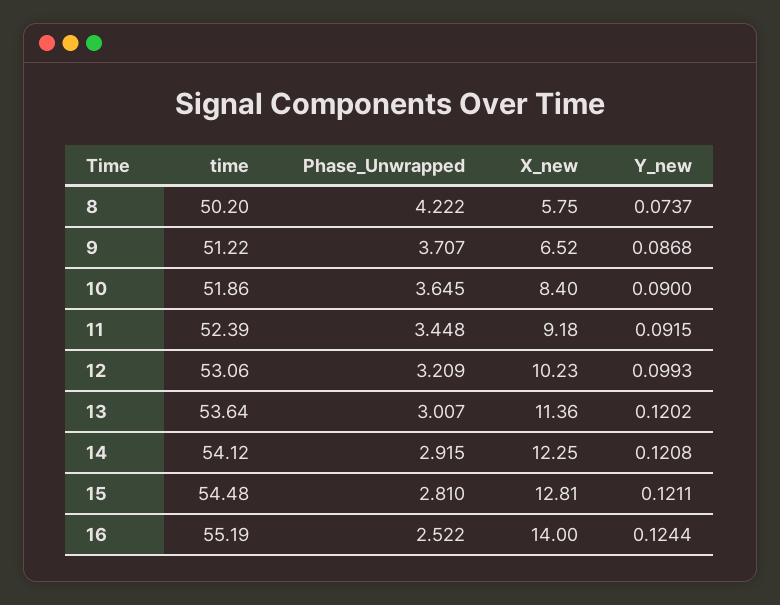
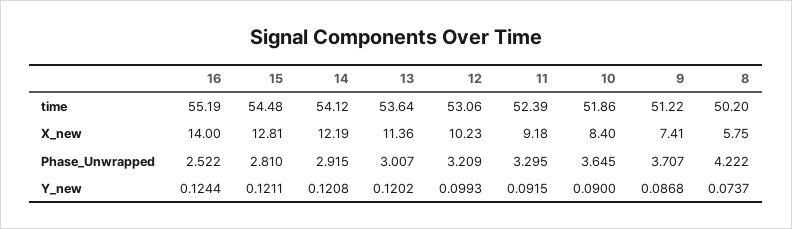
X_new, 9: 6.52 -> 7.41
Phase_Unwrapped, 11: 3.448 -> 3.295
X_new, 14: 12.25 -> 12.19

